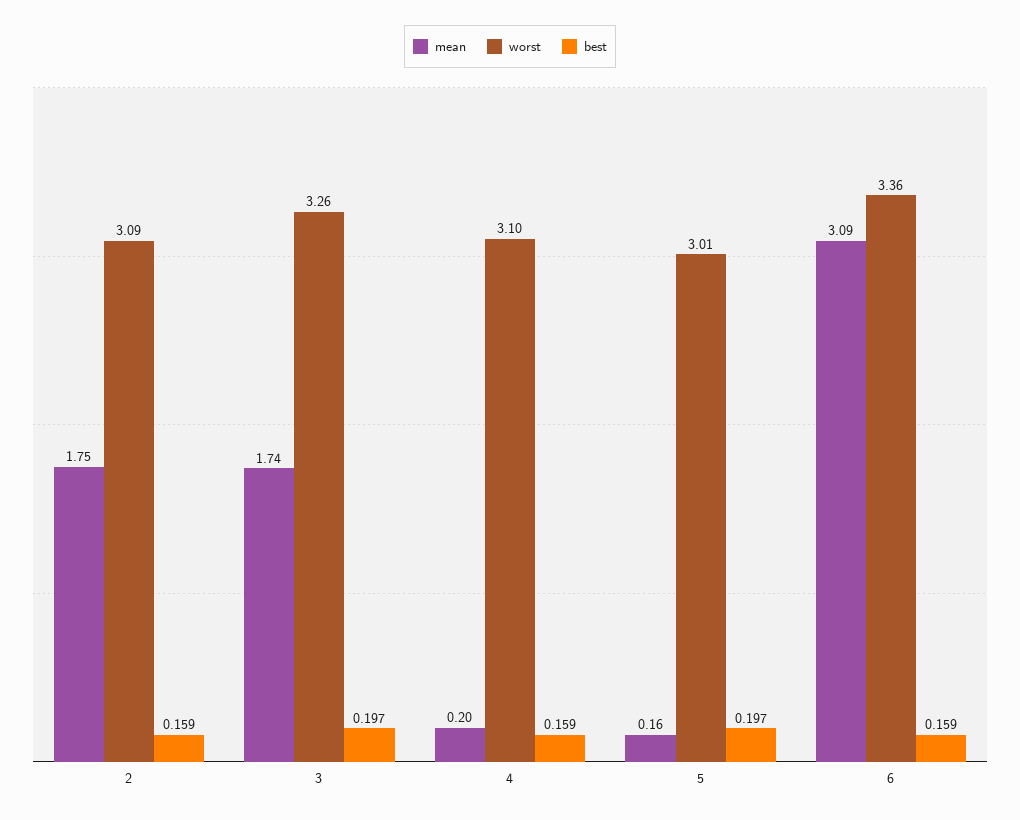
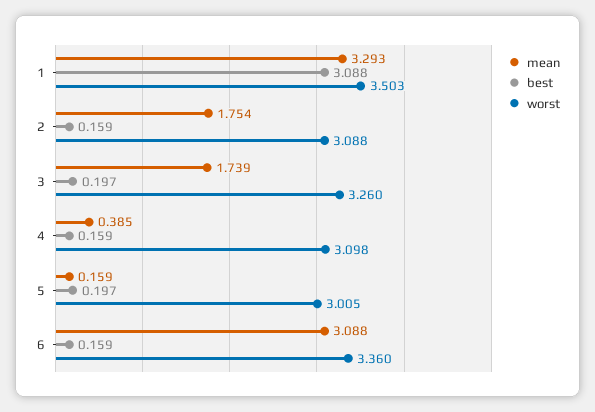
mean, 4: 0.2 -> 0.385
mean, 1: none -> 3.293
best, 1: none -> 3.088
worst, 1: none -> 3.503

